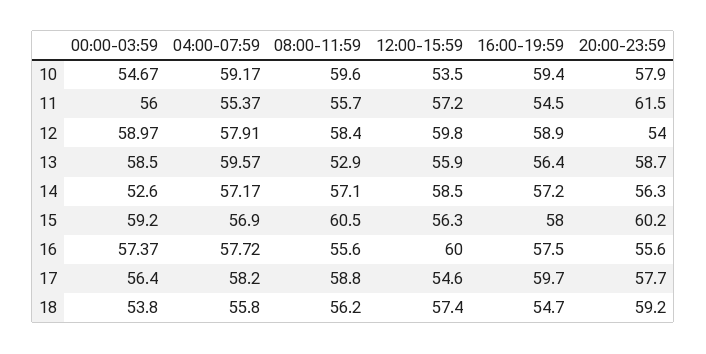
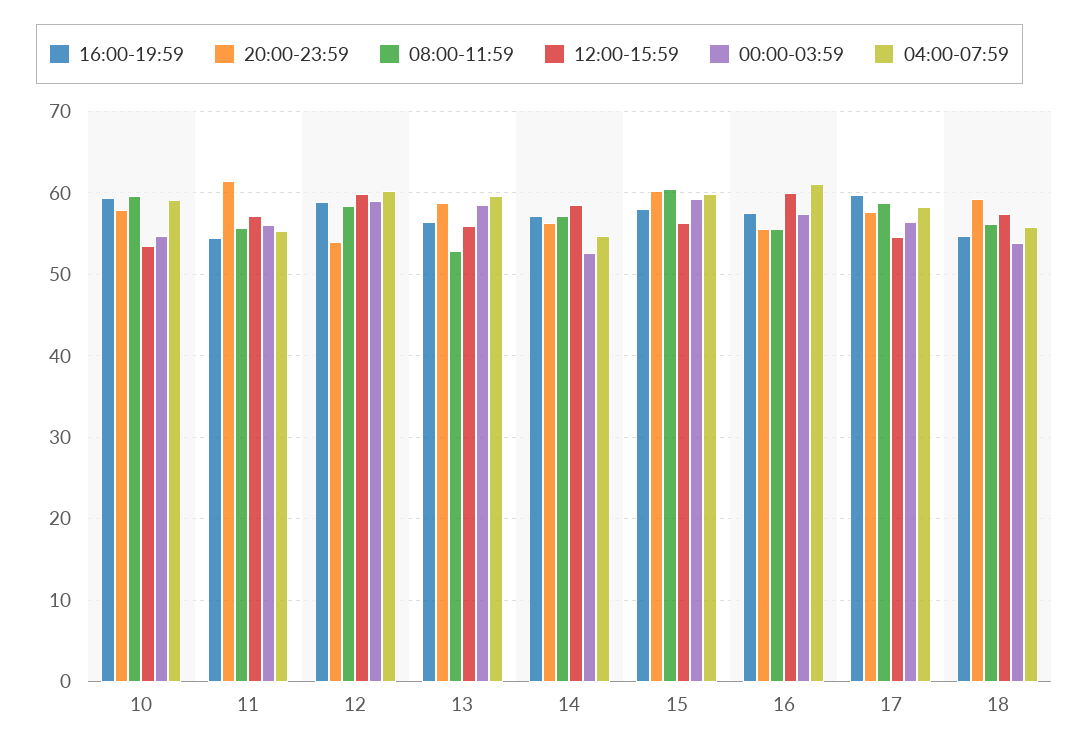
04:00-07:59, 12: 57.91 -> 60
04:00-07:59, 14: 57.17 -> 55
04:00-07:59, 15: 56.9 -> 60
04:00-07:59, 16: 57.72 -> 61

